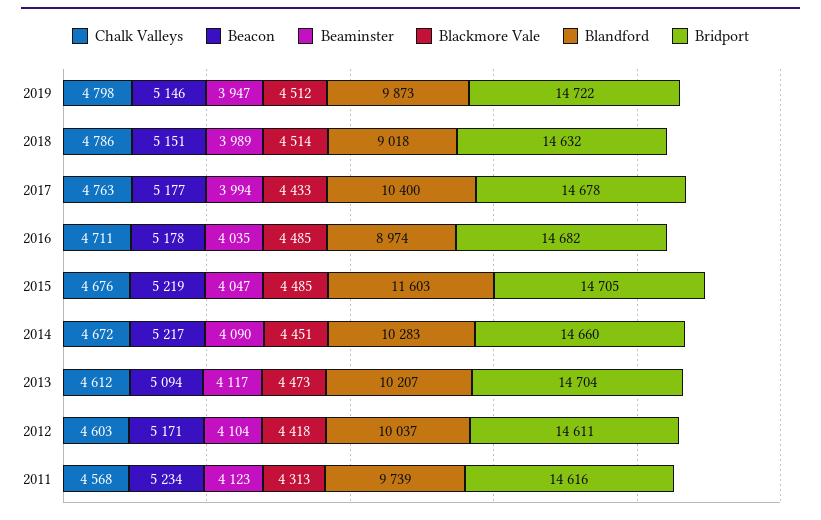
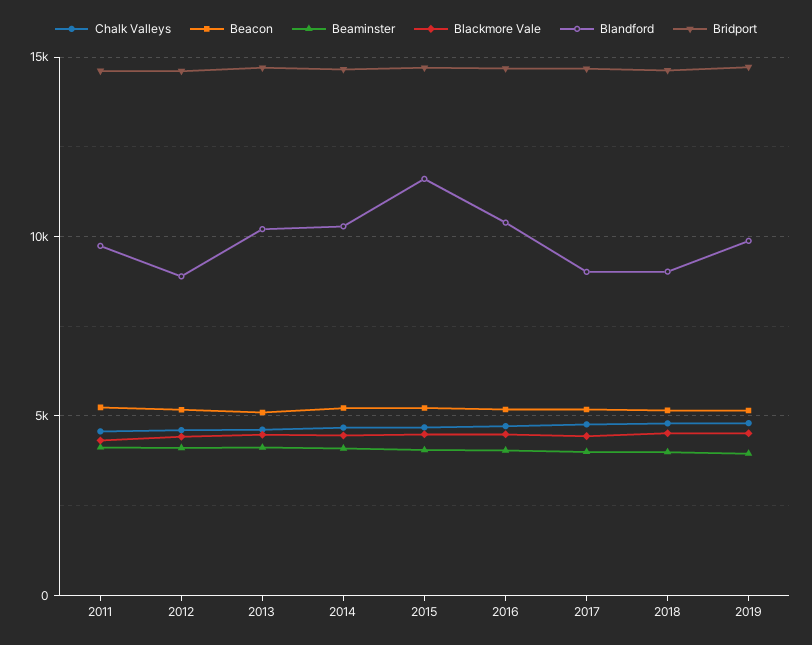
Blandford, 2017: 10400 -> 9000
Blandford, 2016: 8974 -> 10500
Blandford, 2012: 10037 -> 9000

